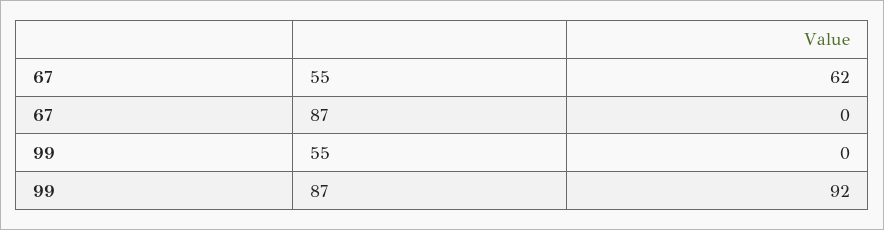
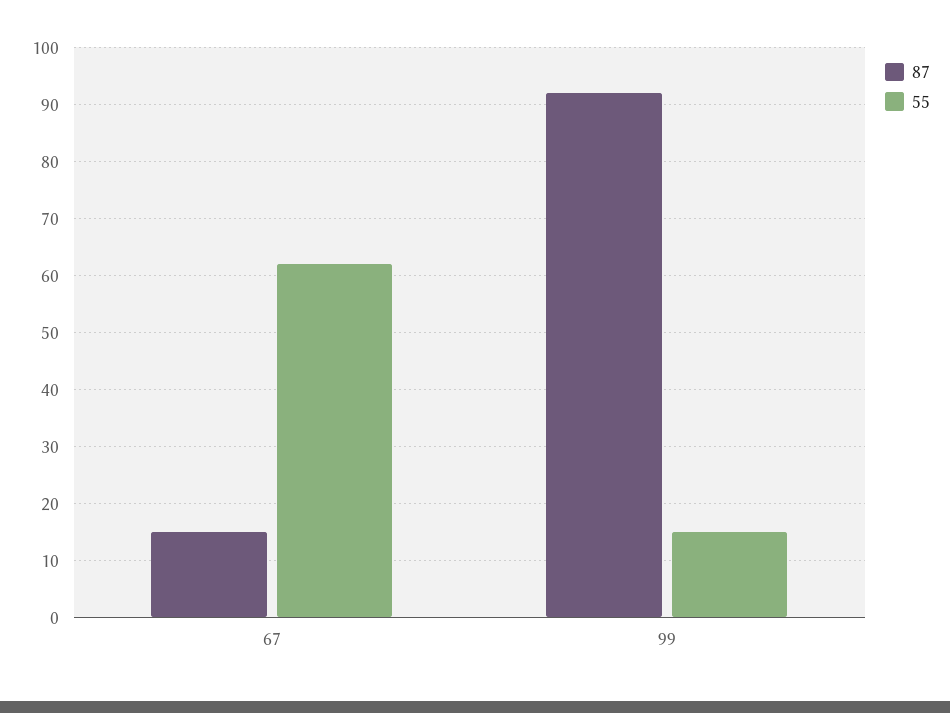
87, 67: 0 -> 15
55, 99: 0 -> 15

